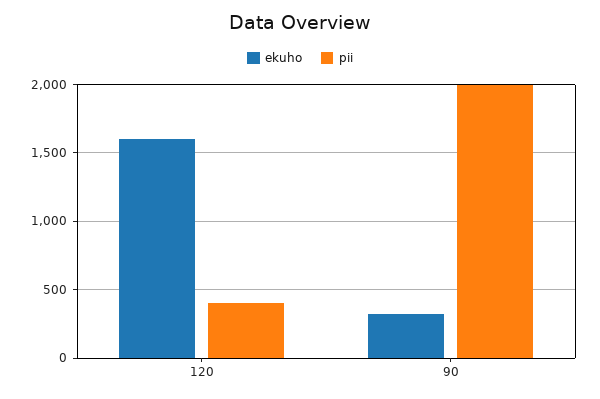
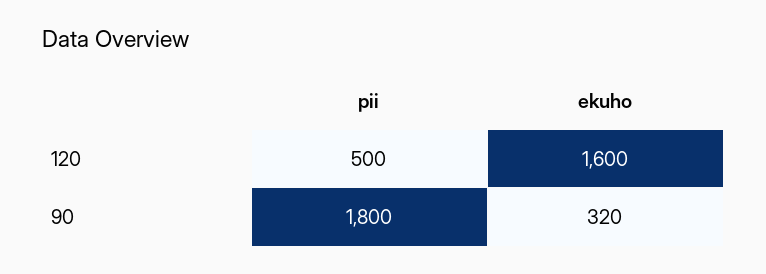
pii, 120: 400 -> 500
pii, 90: 2000 -> 1800

